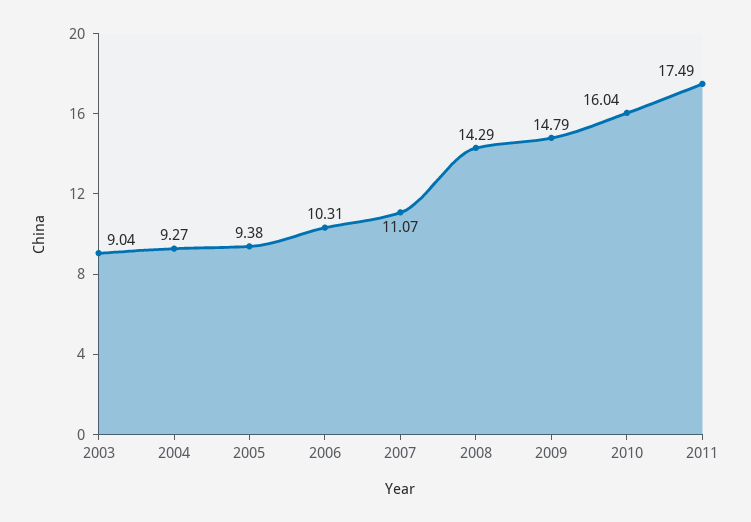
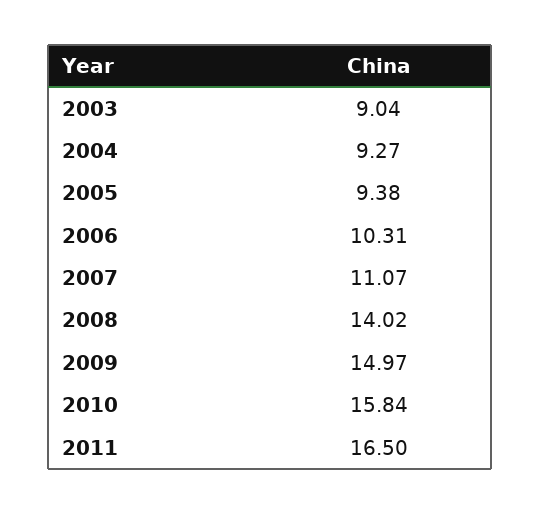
2008: 14.29 -> 14.02
2009: 14.79 -> 14.97
2010: 16.04 -> 15.84
2011: 17.49 -> 16.5

